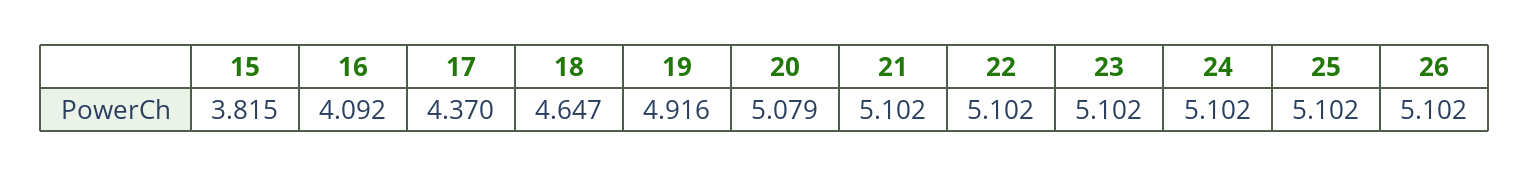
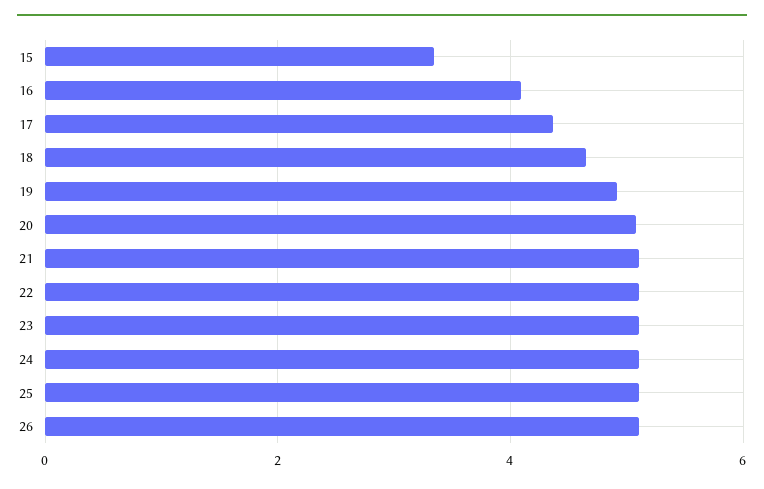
15: 3.815 -> 3.4

